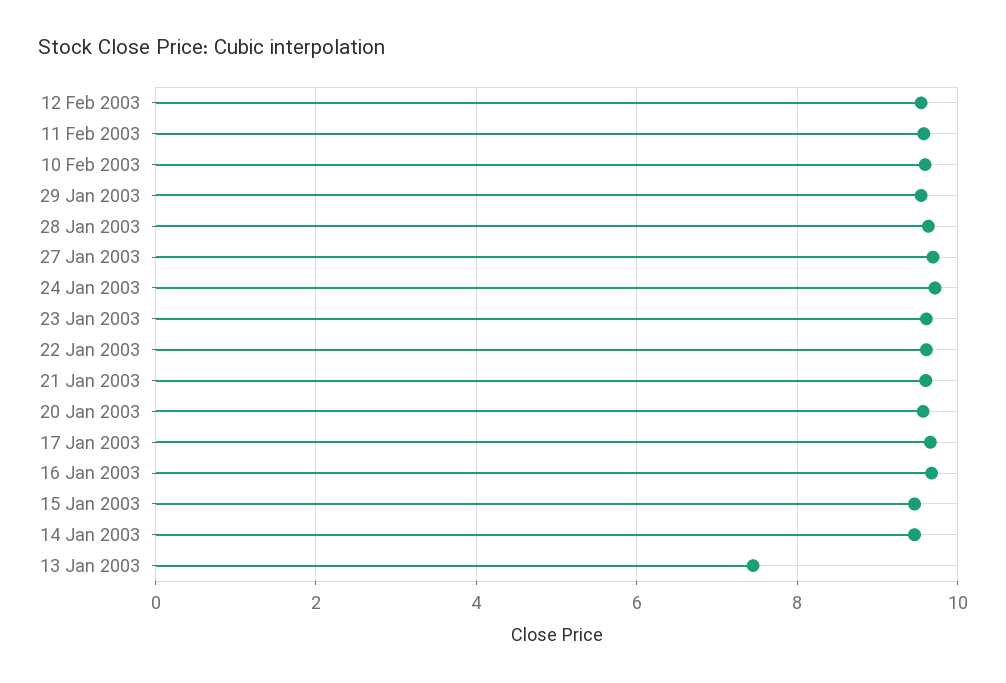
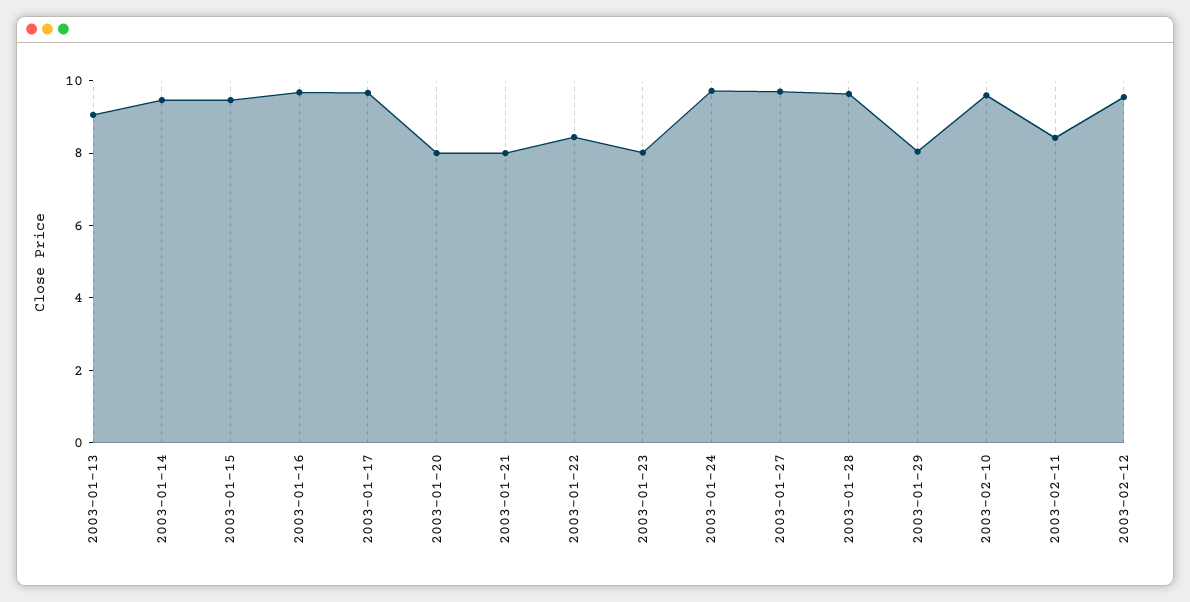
11 Feb 2003: 9.6 -> 8.5
29 Jan 2003: 9.6 -> 8
23 Jan 2003: 9.6 -> 8
22 Jan 2003: 9.6 -> 8.5
21 Jan 2003: 9.6 -> 8
20 Jan 2003: 9.6 -> 8
13 Jan 2003: 7.4 -> 9

